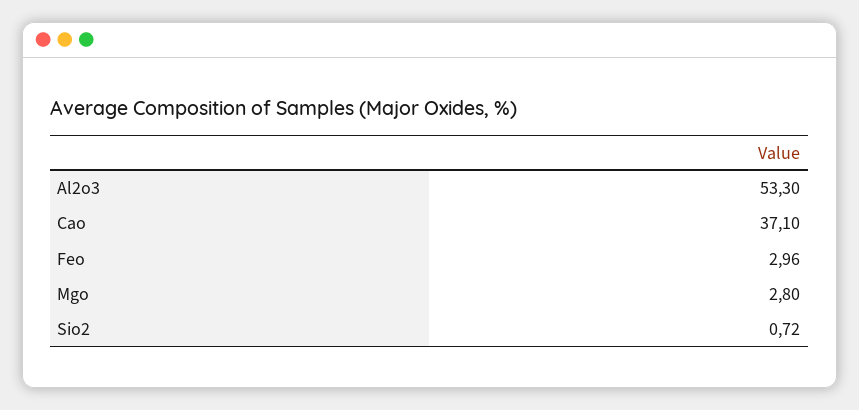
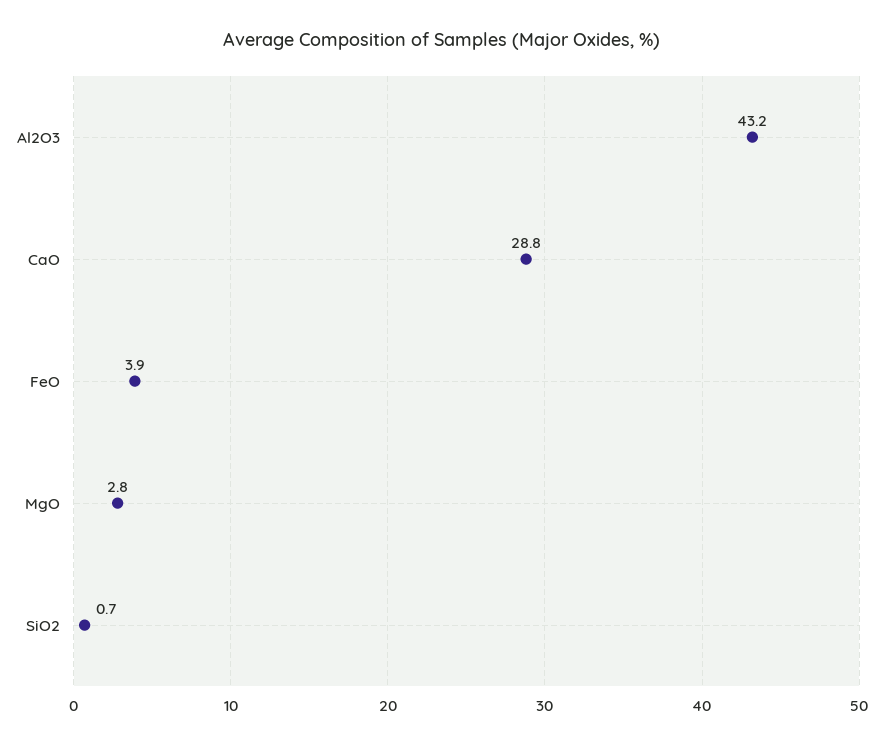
Al2o3: 53.3 -> 43.2
Cao: 37.1 -> 28.8
Feo: 2.96 -> 3.9

